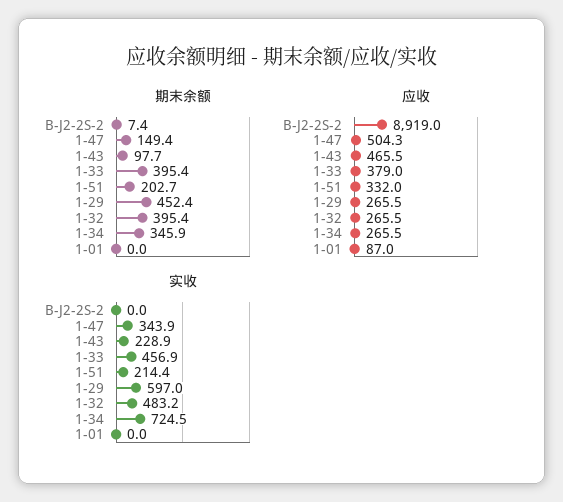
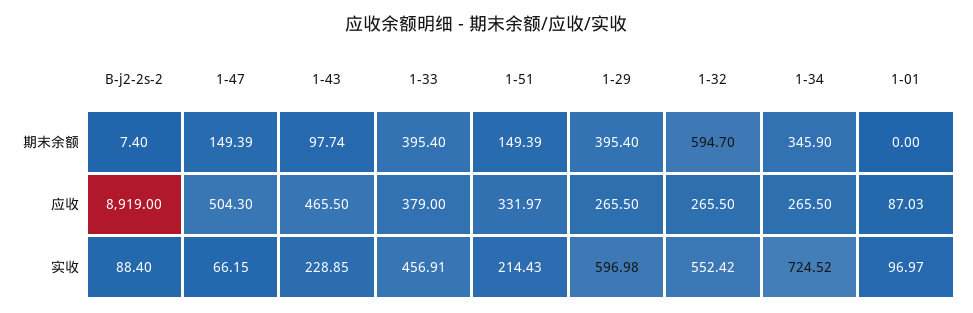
期末余额, 1-51: 202.7 -> 149.39
期末余额, 1-29: 452.4 -> 395.4
期末余额, 1-32: 395.4 -> 594.7
实收, B-J2-2S-2: 0 -> 88.4
实收, 1-47: 343.9 -> 66.15
实收, 1-32: 483.2 -> 552.42
实收, 1-01: 0 -> 96.97

